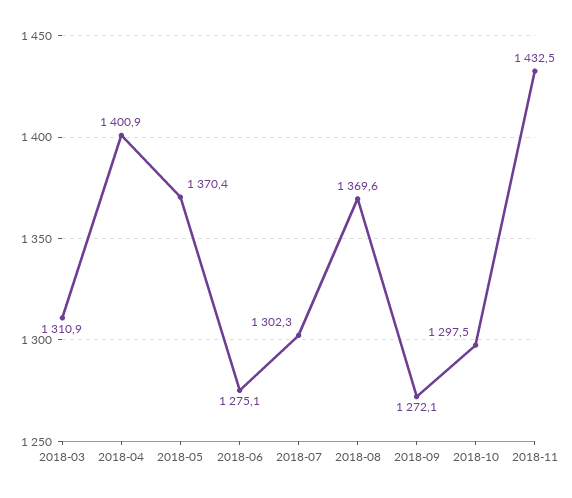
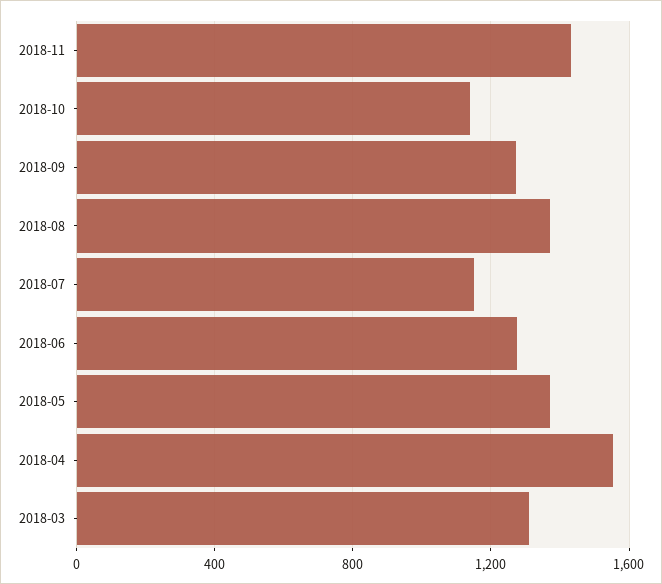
2018-04: 1400.9 -> 1550
2018-07: 1302.3 -> 1150
2018-10: 1297.5 -> 1150

